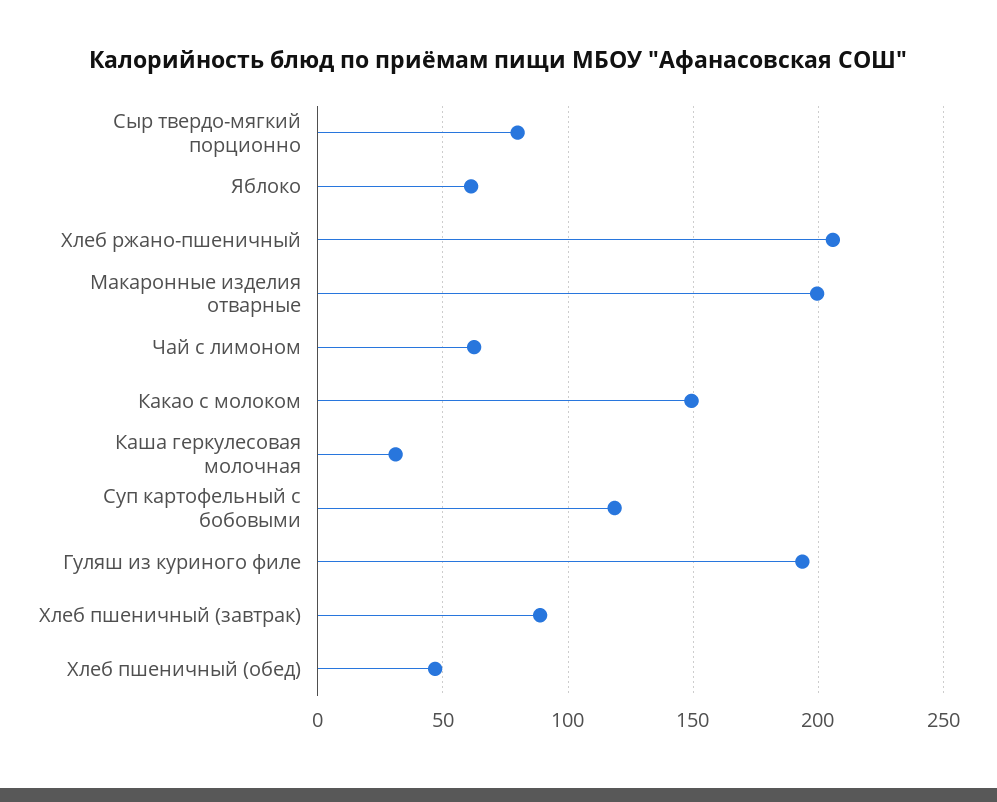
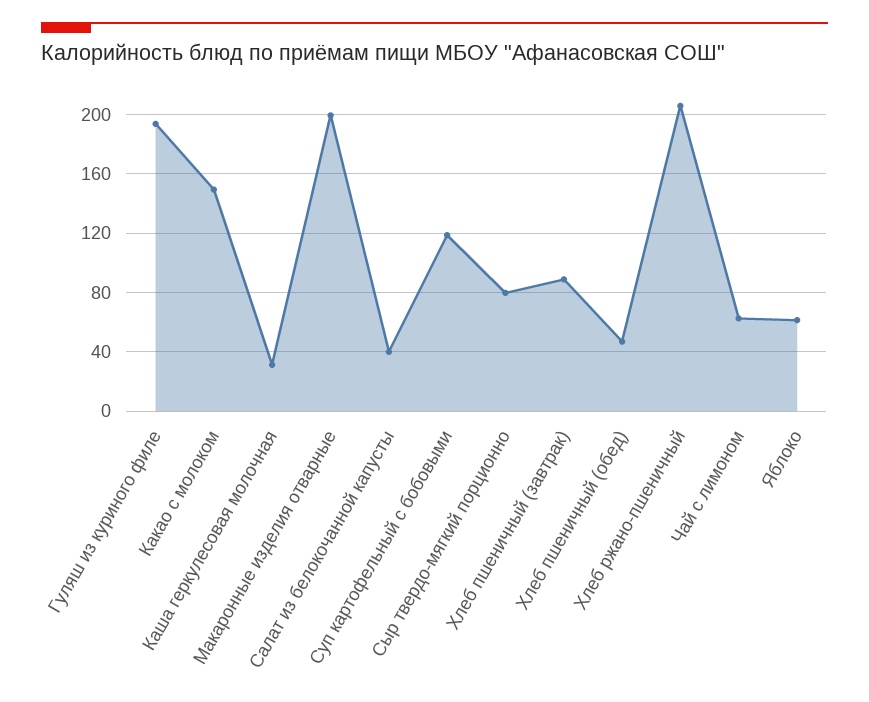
Салат из белокочанной капусты: none -> 40

